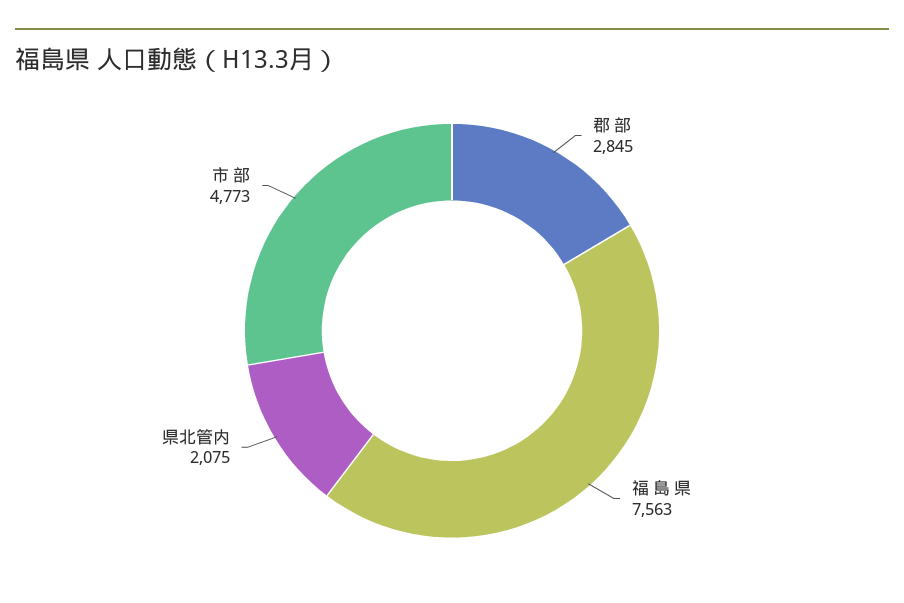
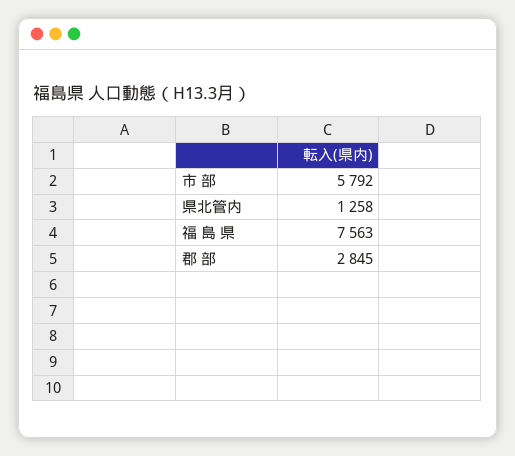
県北管内: 2075 -> 1258
市 部: 4773 -> 5792

